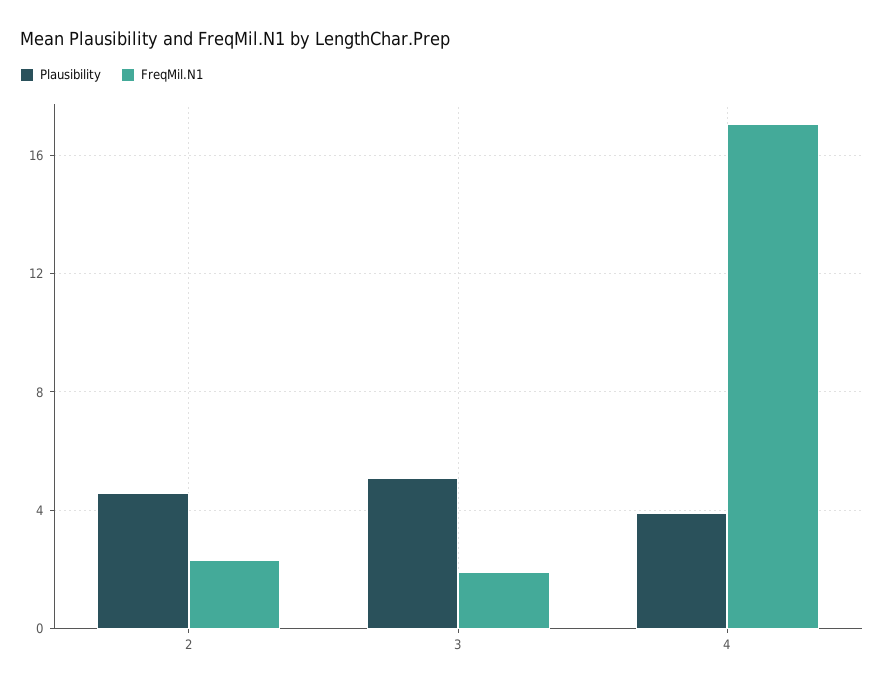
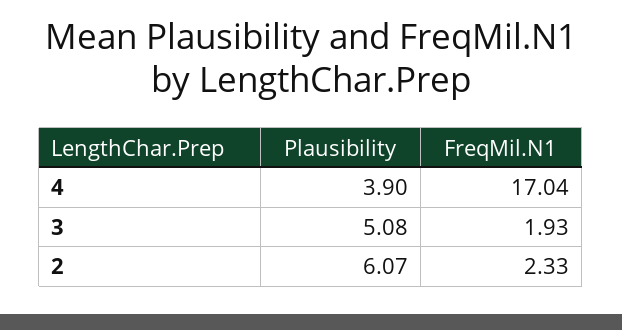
Plausibility, 2: 4.5 -> 6.07

